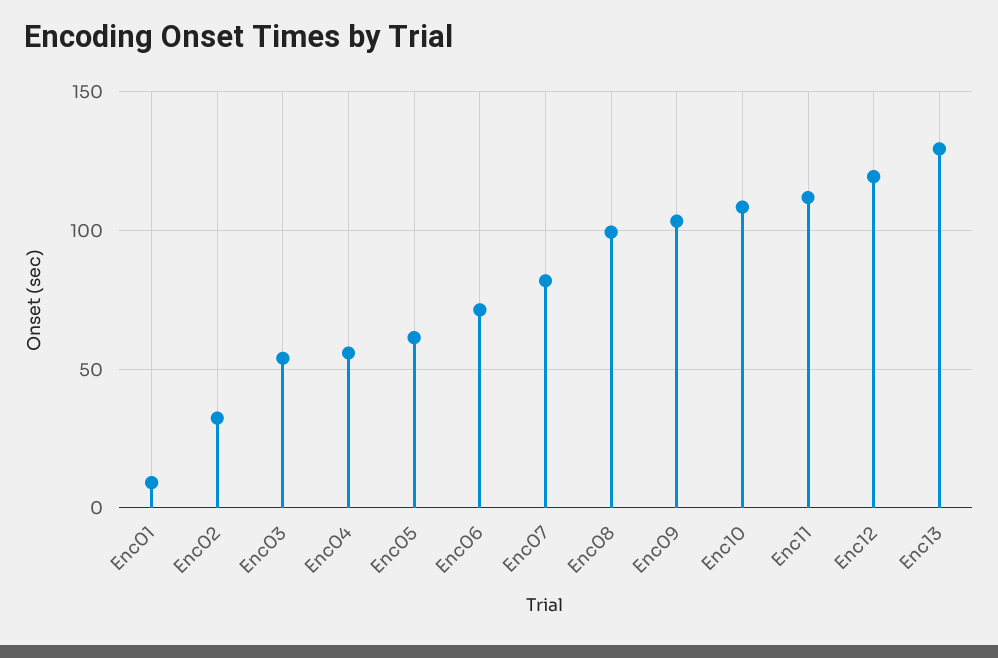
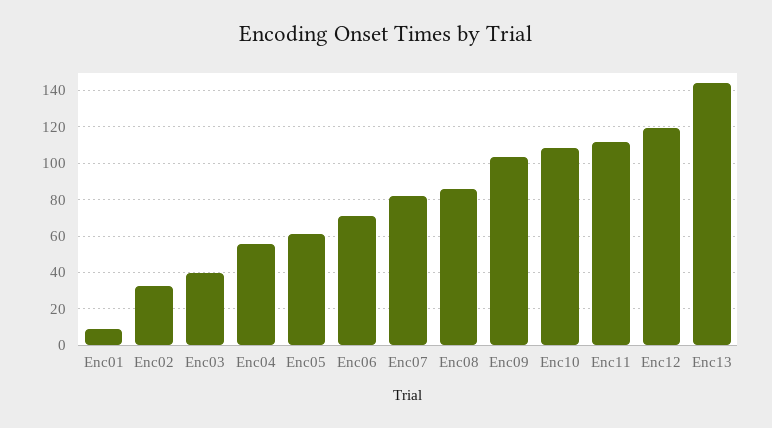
Enc03: 55 -> 40
Enc08: 100 -> 85
Enc13: 130 -> 145

